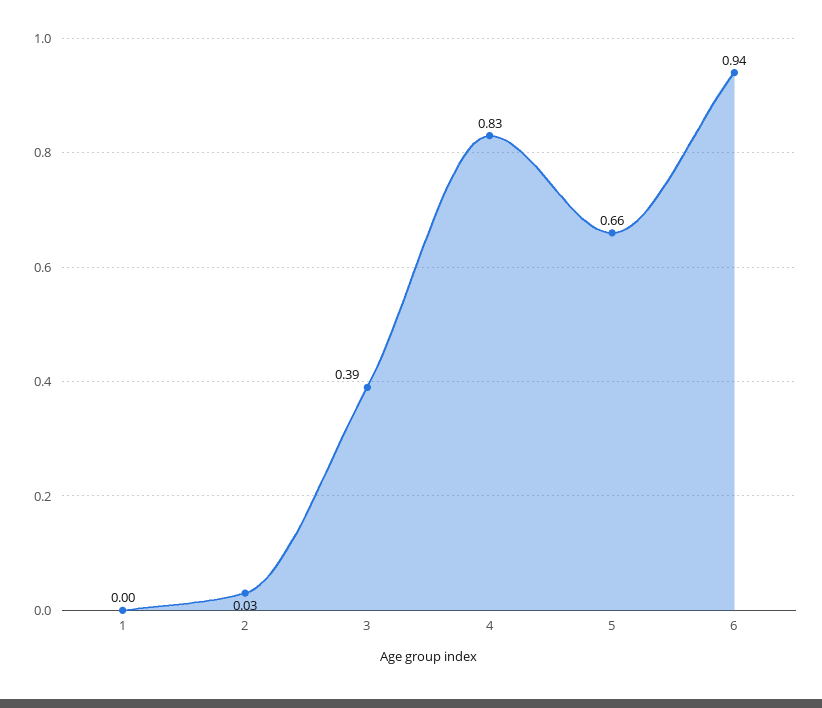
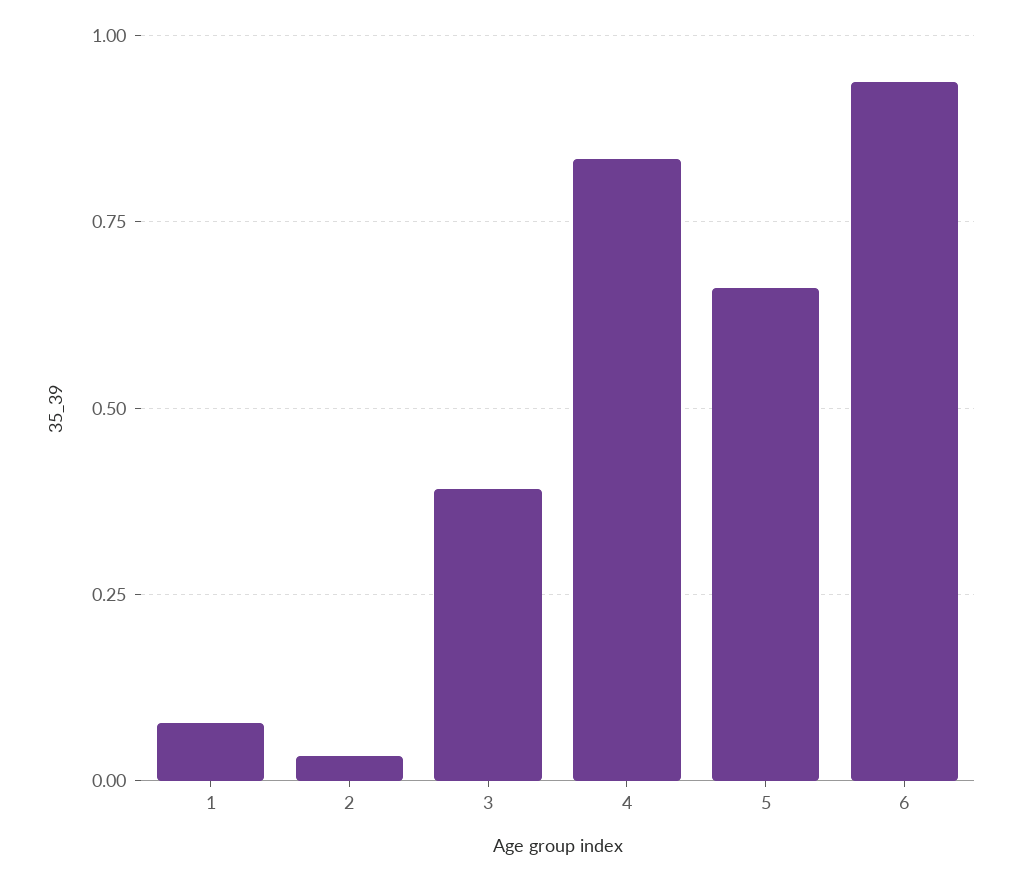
1: 0 -> 0.075

